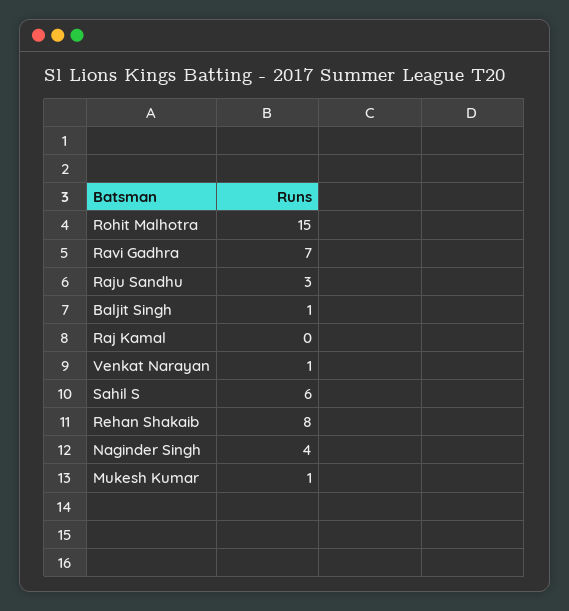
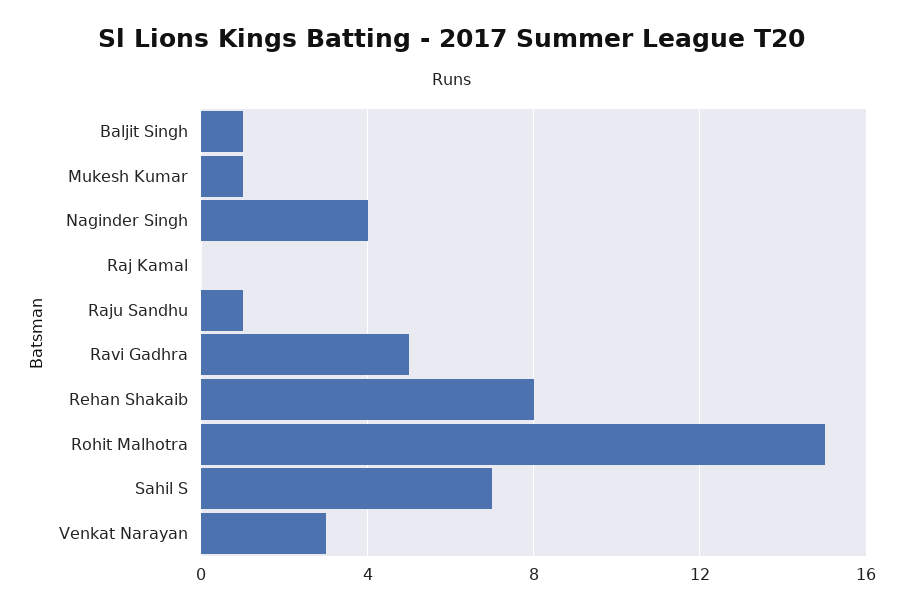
Ravi Gadhra: 7 -> 5
Raju Sandhu: 3 -> 1
Venkat Narayan: 1 -> 3
Sahil S: 6 -> 7

